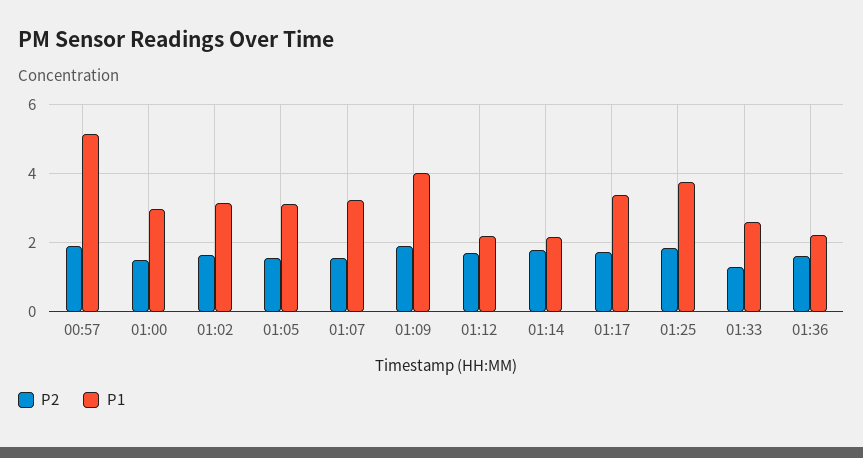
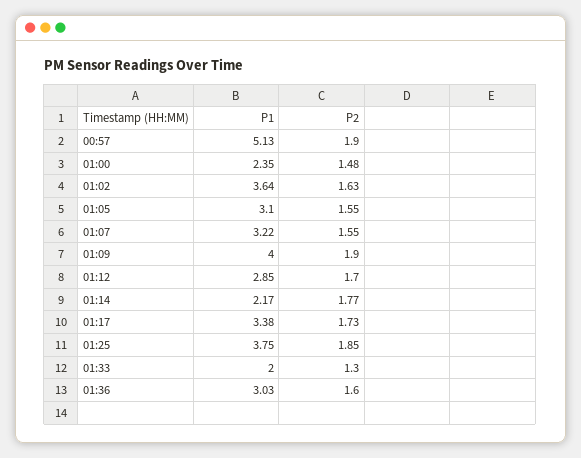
P1, 01:00: 3 -> 2.35
P1, 01:02: 3.2 -> 3.64
P1, 01:12: 2.2 -> 2.85
P1, 01:33: 2.6 -> 2
P1, 01:36: 2.2 -> 3.03

